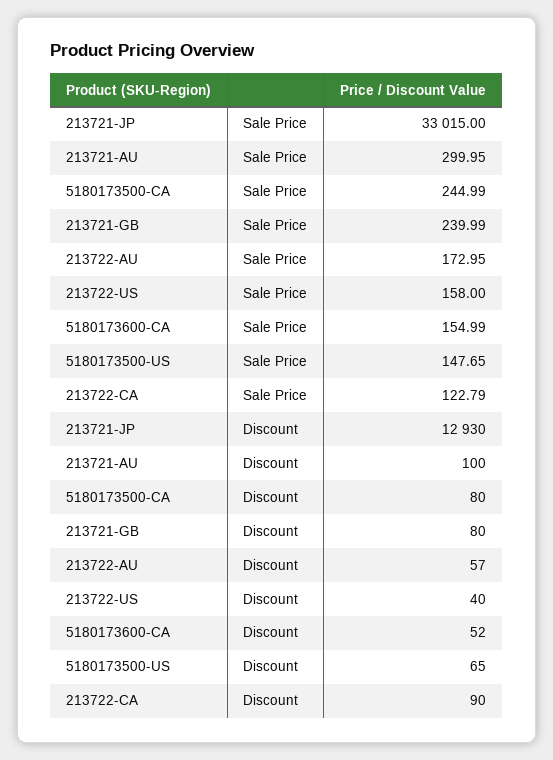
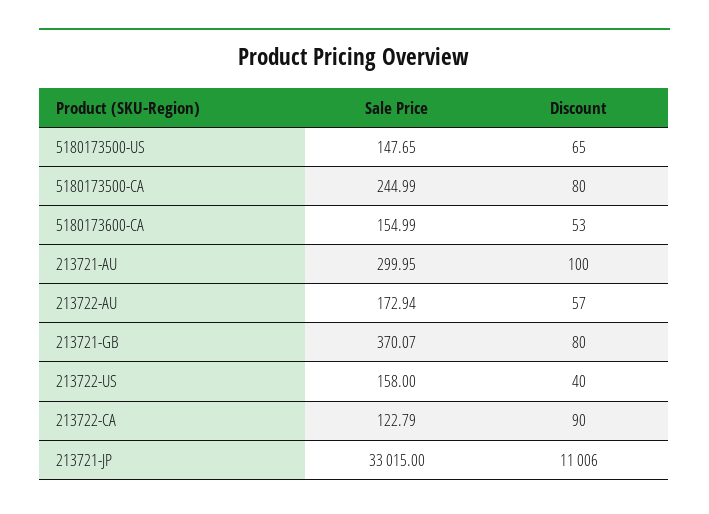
213721-GB, Sale Price: 239.99 -> 370.07
213722-AU, Sale Price: 172.95 -> 172.94
213721-JP, Discount: 12930 -> 11006
5180173600-CA, Discount: 52 -> 53

